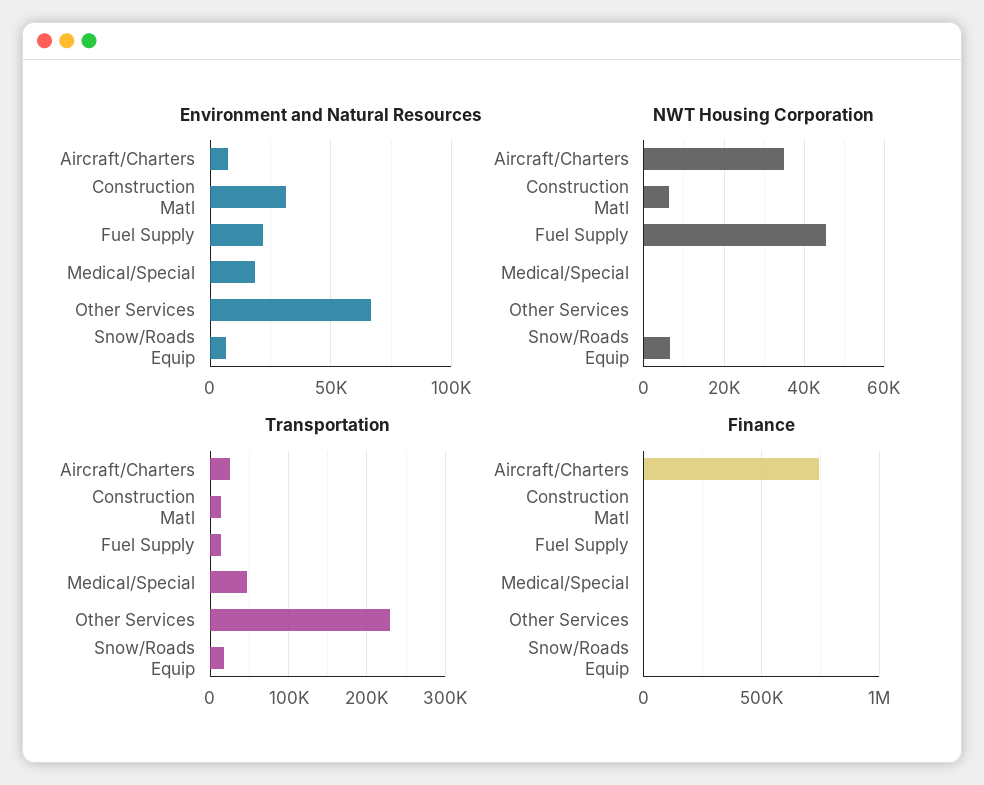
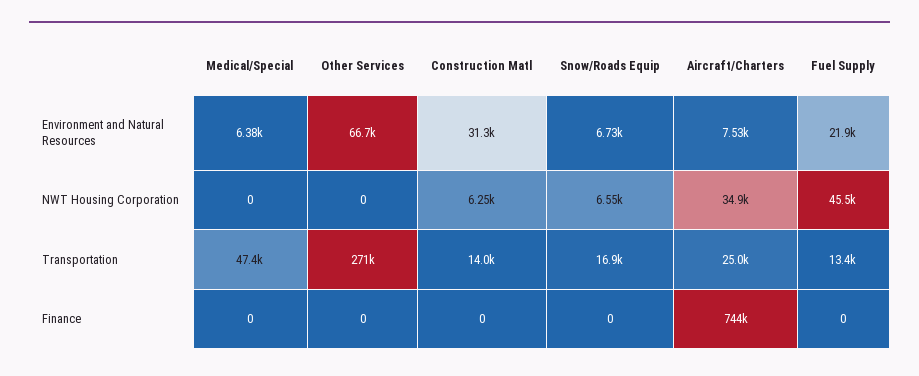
Environment and Natural Resources, Medical/Special: 20000 -> 6380
Transportation, Other Services: 230000 -> 271000

